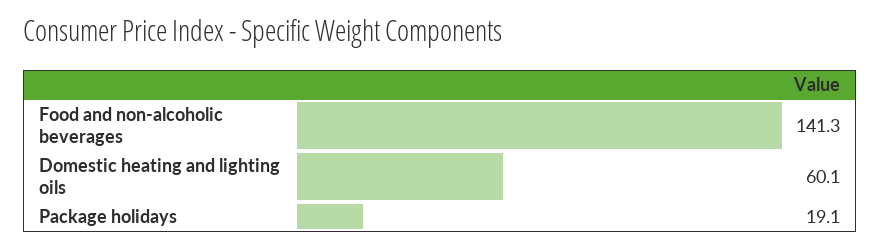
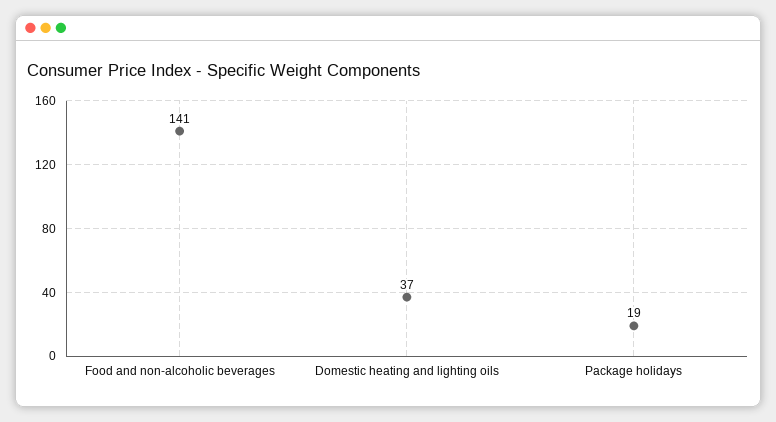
Domestic heating and lighting oils: 60.1 -> 37

